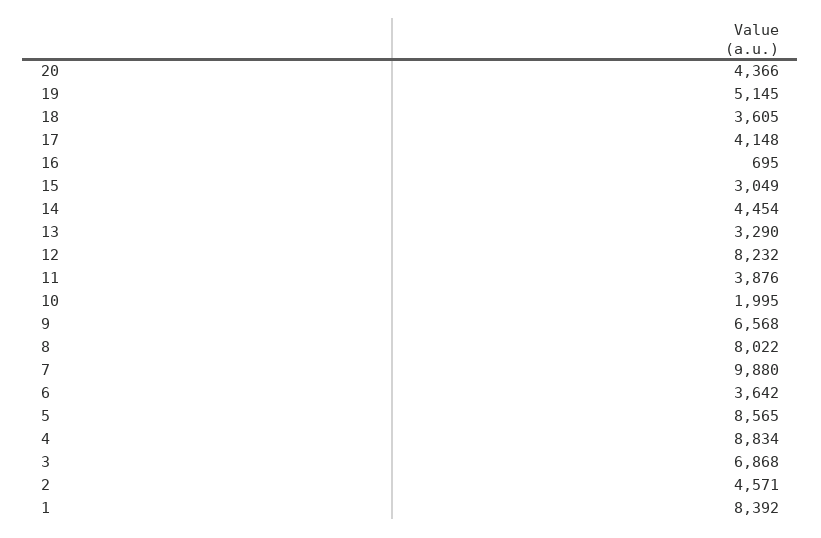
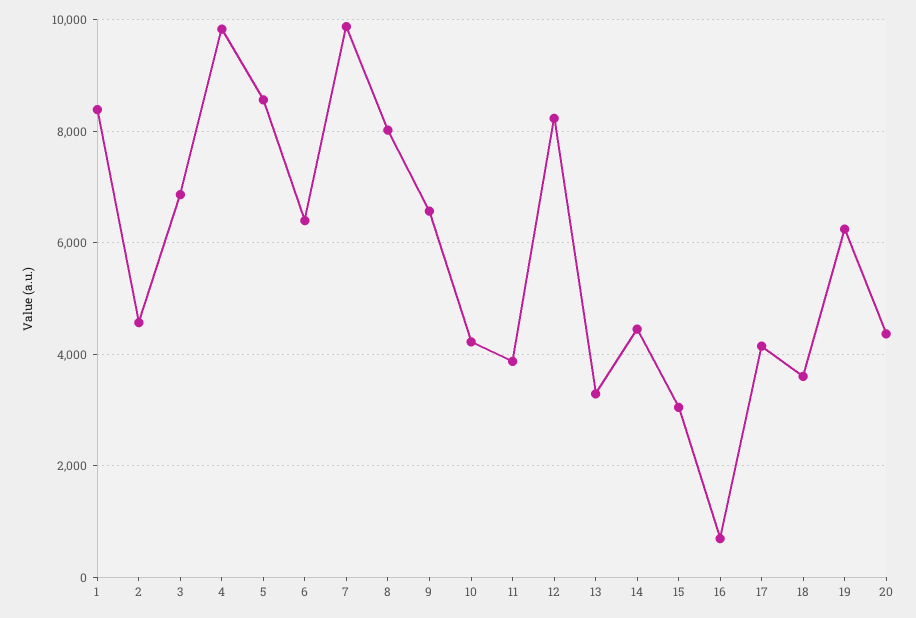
19: 5145 -> 6200
10: 1995 -> 4200
6: 3642 -> 6400
4: 8834 -> 9800

